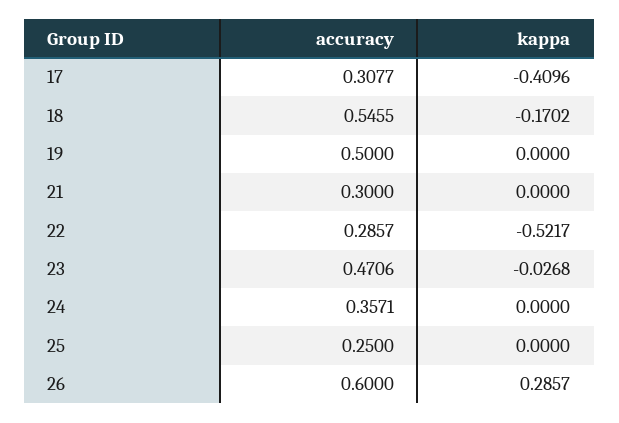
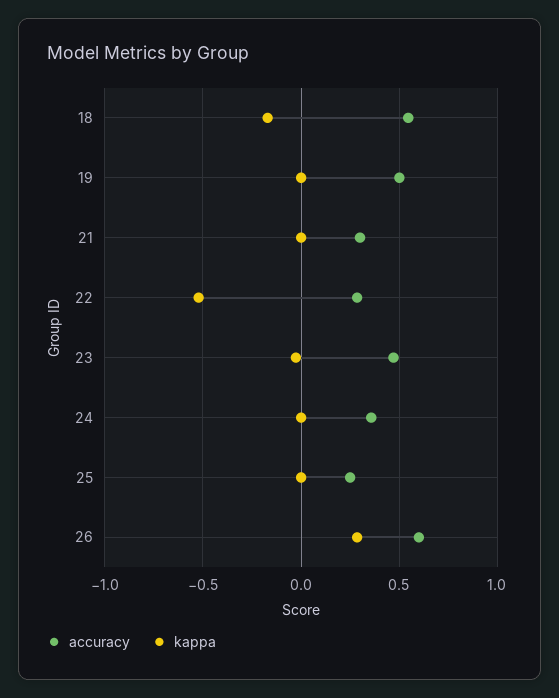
accuracy, 17: 0.3077 -> none
kappa, 17: -0.4096 -> none

